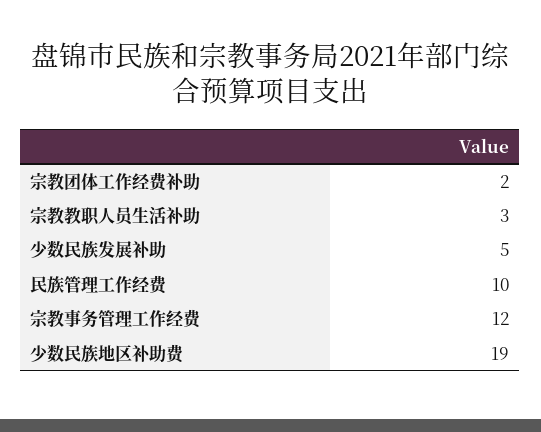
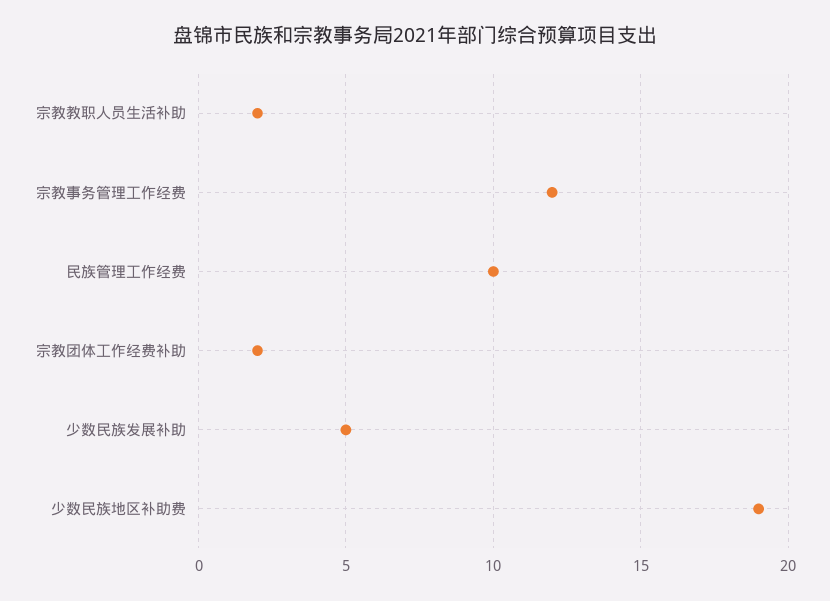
宗教教职人员生活补助: 3 -> 2

